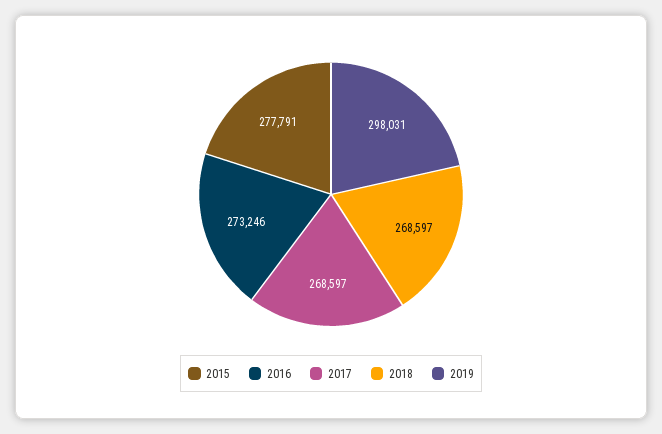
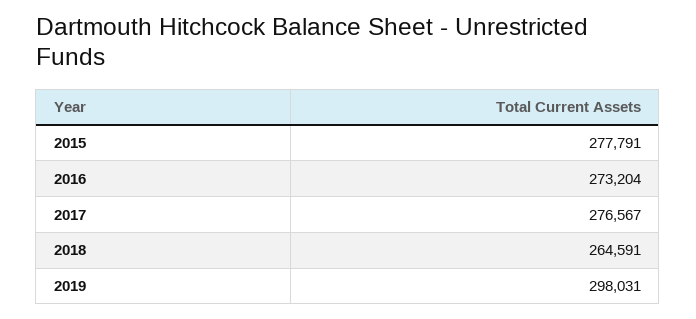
2016: 273246 -> 273204
2017: 268597 -> 276567
2018: 268597 -> 264591

